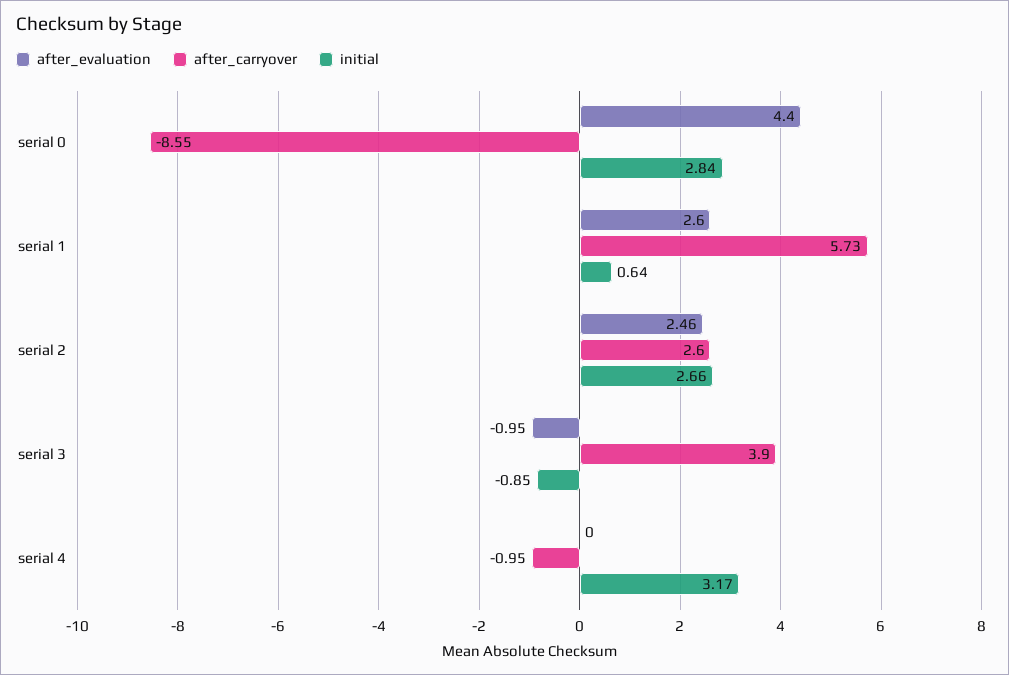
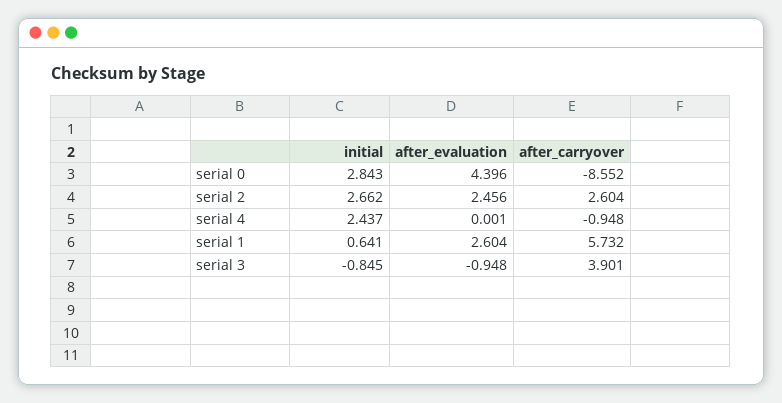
initial, serial 4: 3.17 -> 2.437

